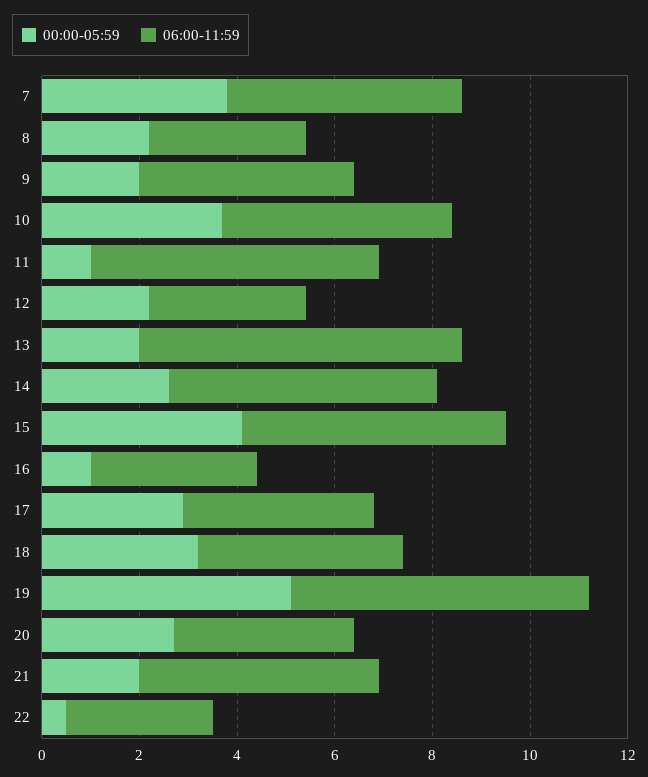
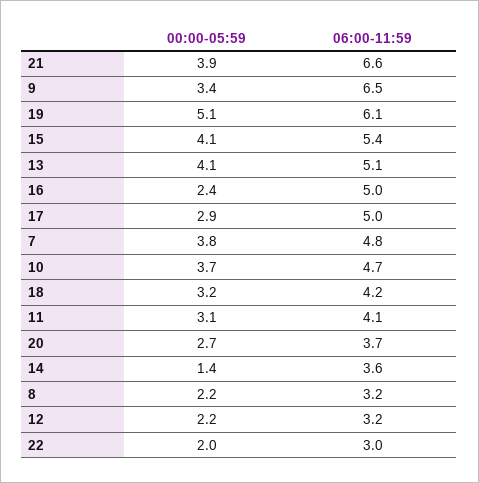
00:00-05:59, 9: 2 -> 3.4
06:00-11:59, 9: 4.5 -> 6.5
00:00-05:59, 11: 1 -> 3.1
06:00-11:59, 11: 6 -> 4.1
00:00-05:59, 13: 2 -> 4.1
06:00-11:59, 13: 6.5 -> 5.1
00:00-05:59, 14: 2.5 -> 1.4
06:00-11:59, 14: 5.5 -> 3.6
00:00-05:59, 16: 1 -> 2.4
06:00-11:59, 16: 3.5 -> 5
06:00-11:59, 17: 4 -> 5
00:00-05:59, 21: 2 -> 3.9
06:00-11:59, 21: 5 -> 6.6
00:00-05:59, 22: 0.5 -> 2

